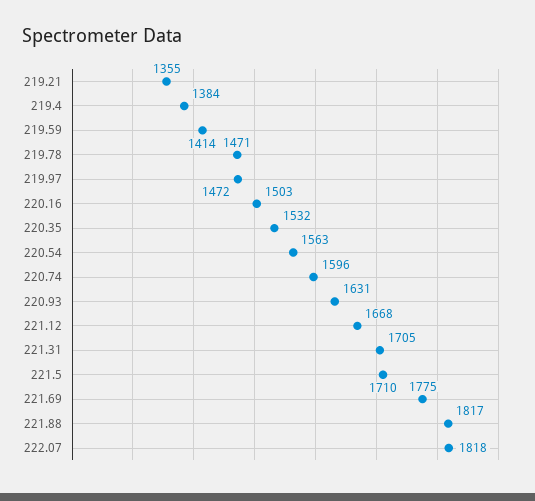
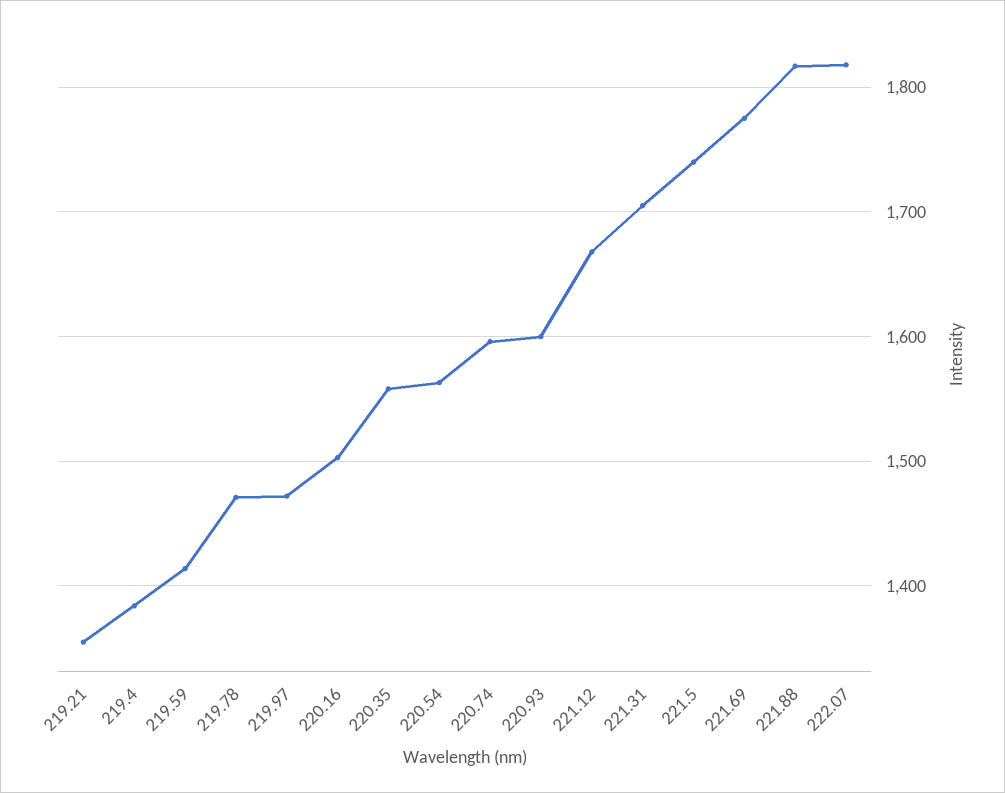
220.35: 1532 -> 1560
220.93: 1631 -> 1600
221.5: 1710 -> 1740

